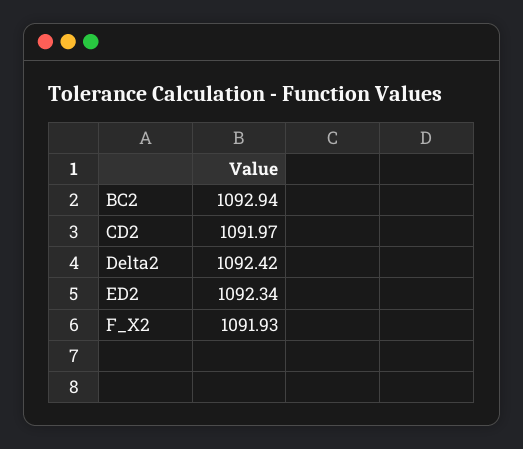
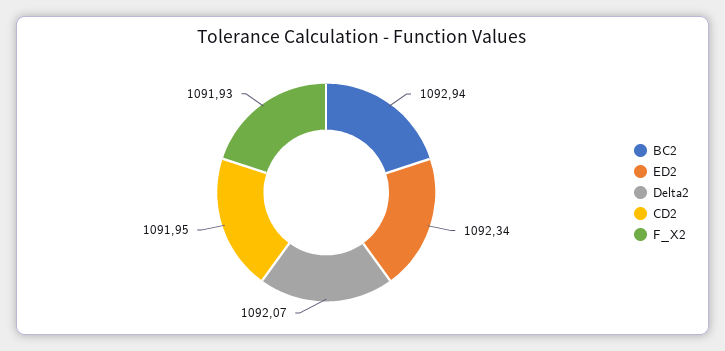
CD2: 1091.97 -> 1091.95
Delta2: 1092.42 -> 1092.07

